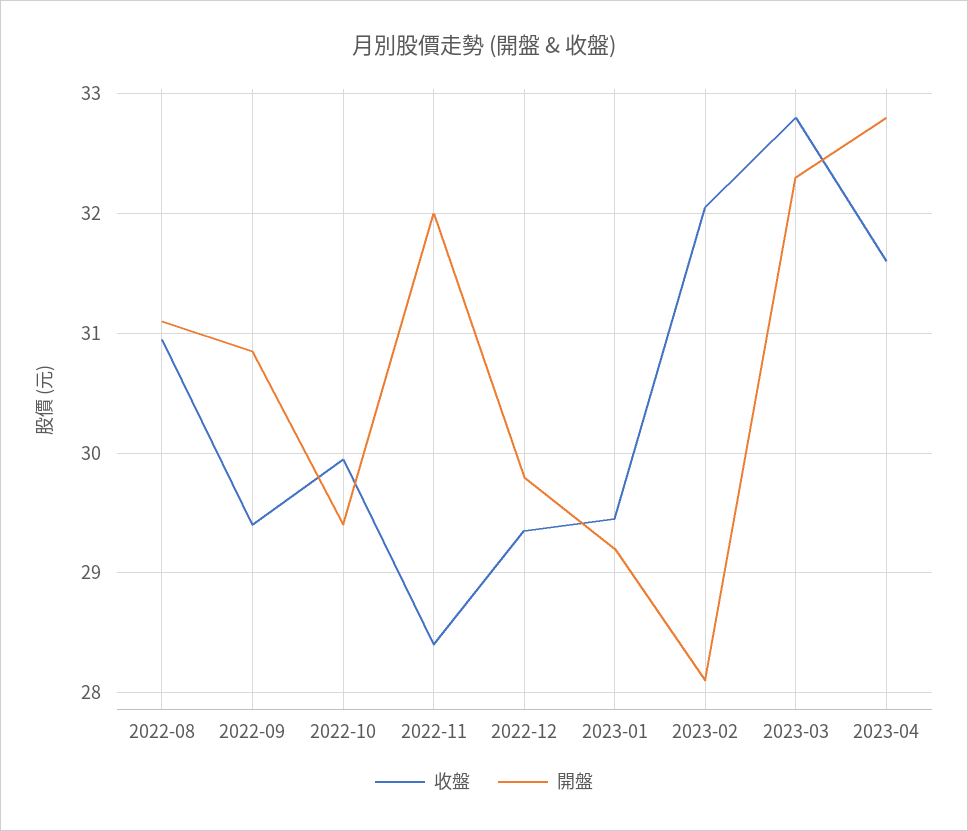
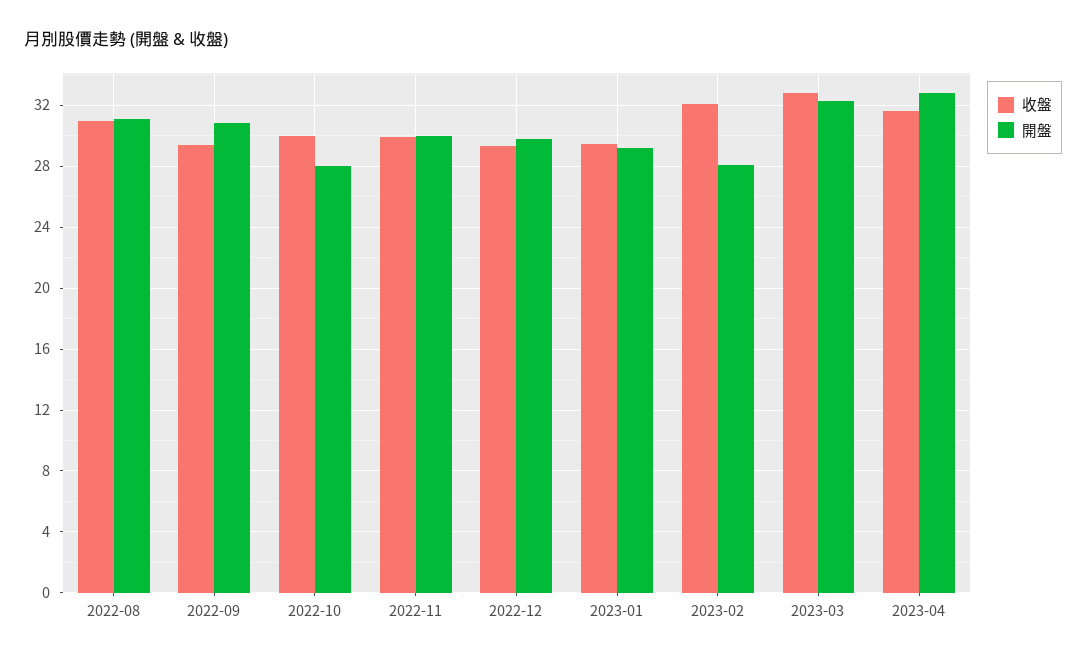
開盤, 2022-10: 29.4 -> 28
收盤, 2022-11: 28.4 -> 30
開盤, 2022-11: 32 -> 30

